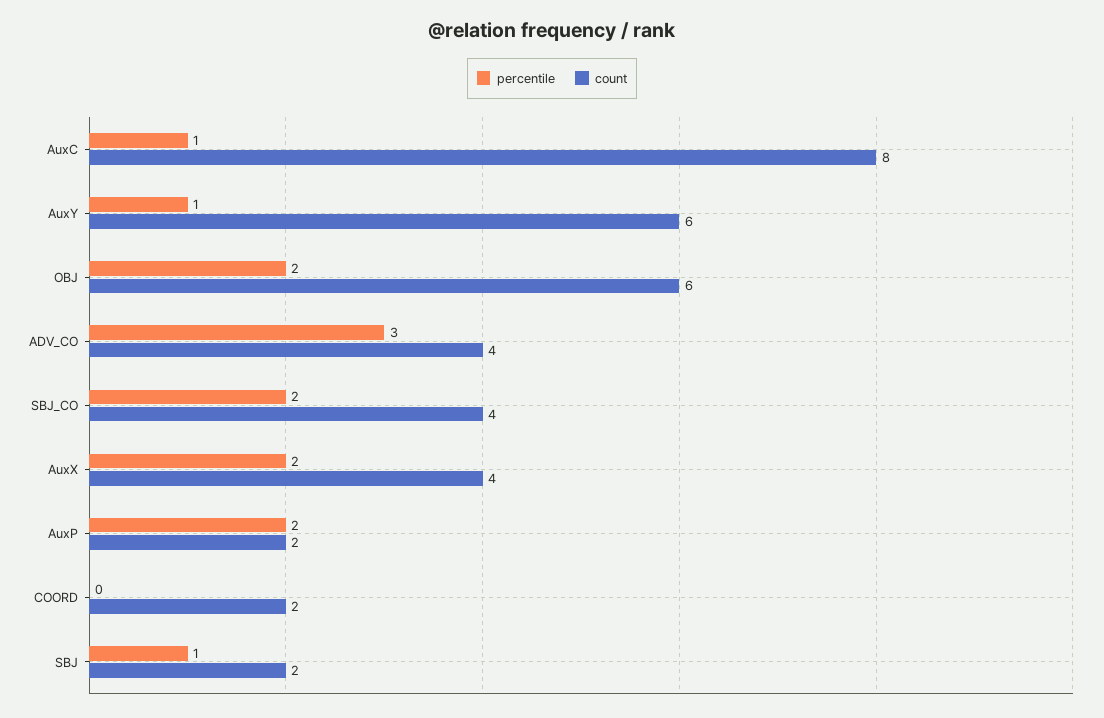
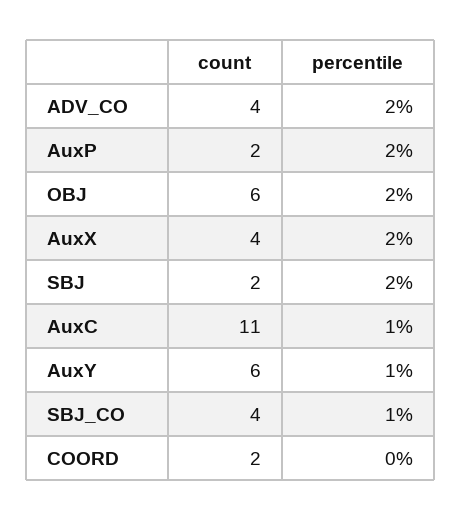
count, AuxC: 8 -> 11
percentile, ADV_CO: 3 -> 2
percentile, SBJ_CO: 2 -> 1
percentile, SBJ: 1 -> 2

